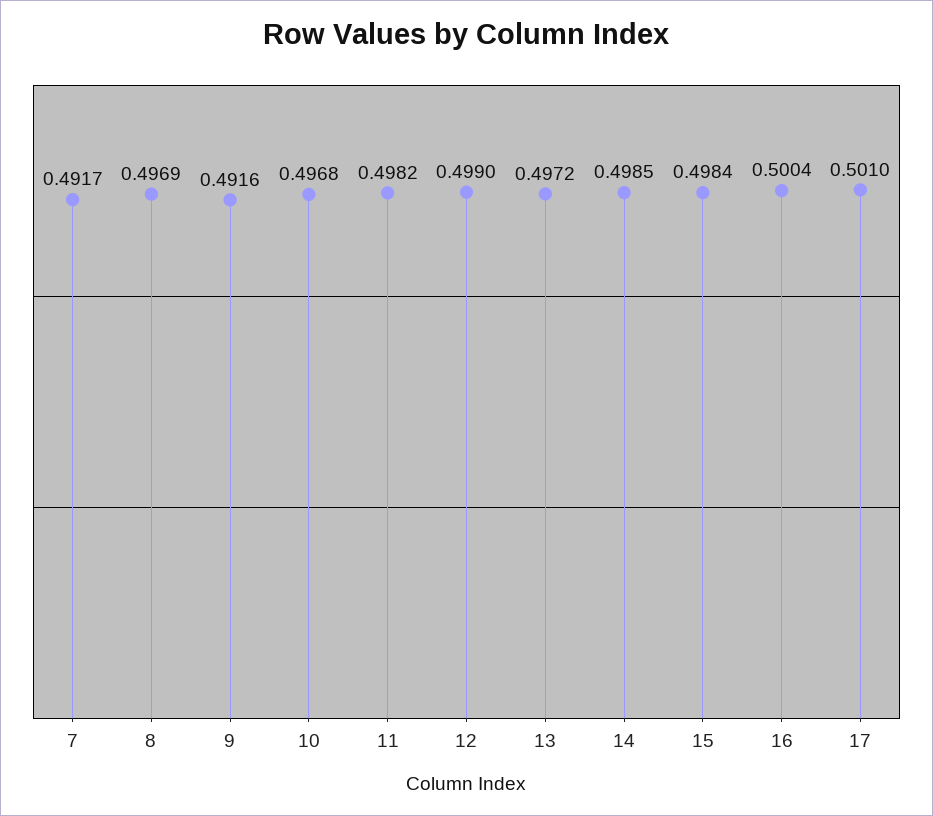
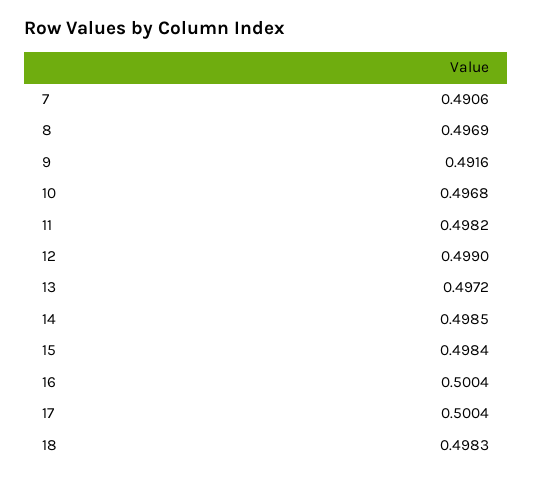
7: 0.4917 -> 0.4906
17: 0.501 -> 0.5004
18: none -> 0.4983

